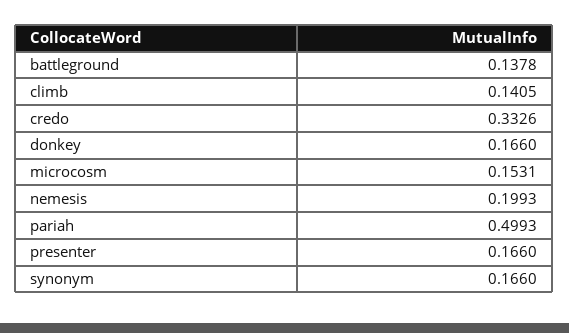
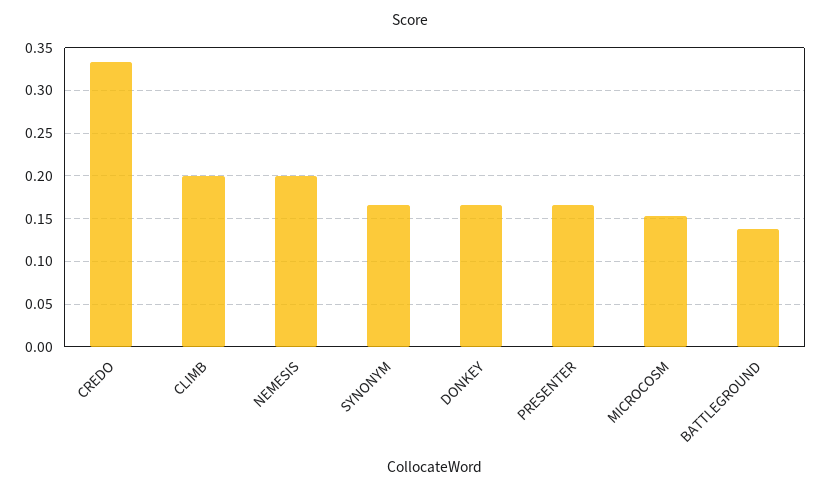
climb: 0.1405 -> 0.2
pariah: 0.4993 -> none

